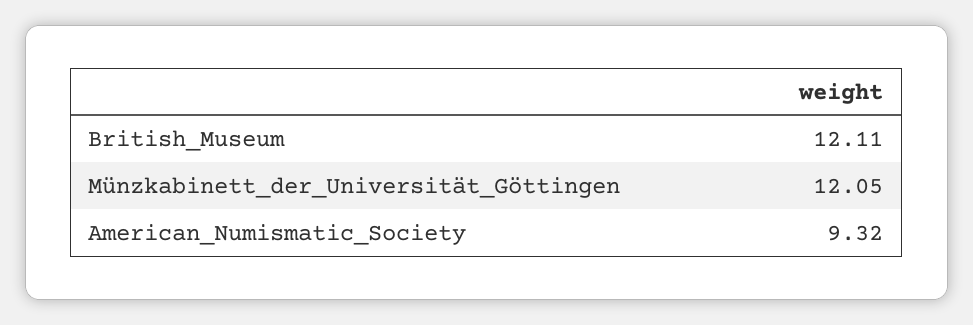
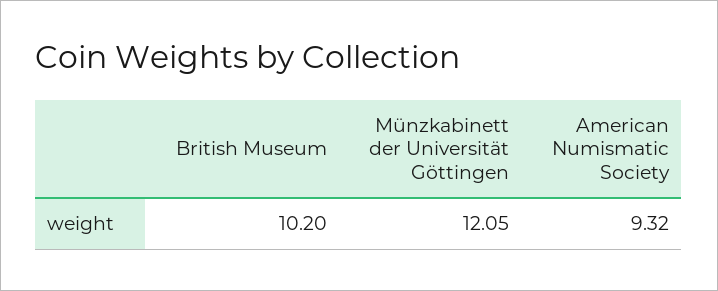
British_Museum: 12.11 -> 10.2

